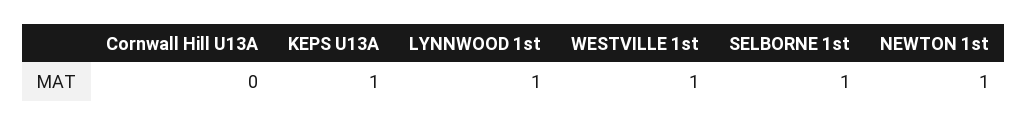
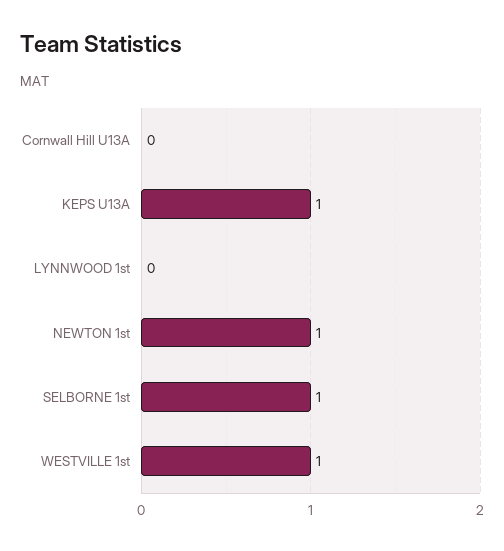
LYNNWOOD 1st: 1 -> 0

